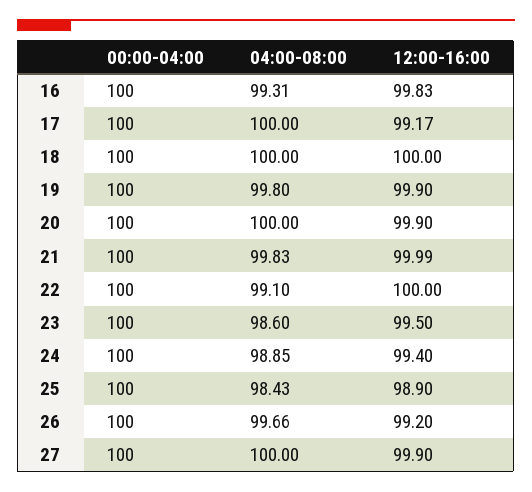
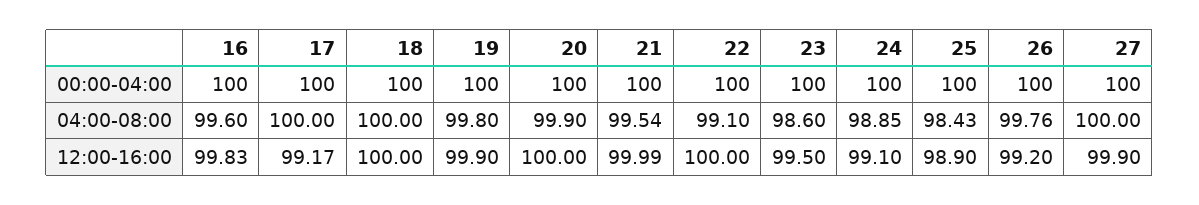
04:00-08:00, 16: 99.31 -> 99.6
04:00-08:00, 20: 100 -> 99.9
12:00-16:00, 20: 99.9 -> 100
04:00-08:00, 21: 99.83 -> 99.54
12:00-16:00, 24: 99.4 -> 99.1
04:00-08:00, 26: 99.66 -> 99.76

